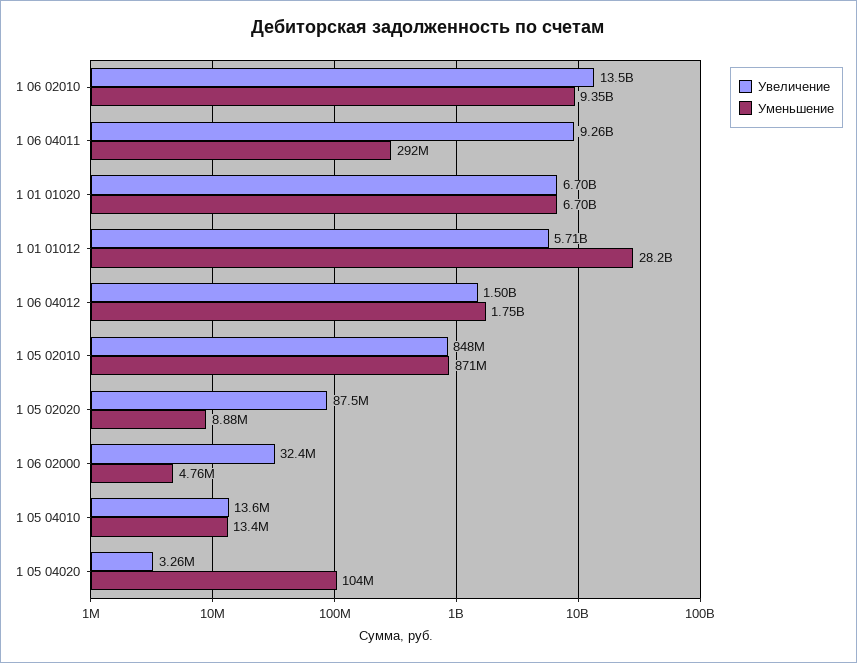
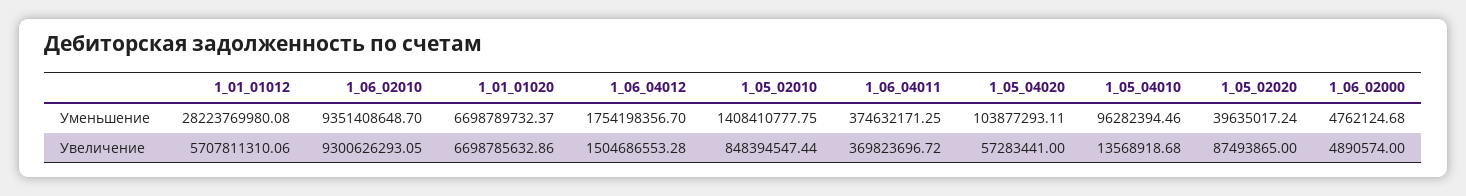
Увеличение, 1 06 02010: 13500000000 -> 9300626293.05
Увеличение, 1 06 04011: 9260000000 -> 369823696.72
Уменьшение, 1 06 04011: 292000000 -> 374632171.25
Уменьшение, 1 05 02010: 871000000 -> 1408410777.75
Уменьшение, 1 05 02020: 8880000 -> 39635017.24
Увеличение, 1 06 02000: 32400000 -> 4890574
Уменьшение, 1 05 04010: 13400000 -> 96282394.46
Увеличение, 1 05 04020: 3260000 -> 57283441

